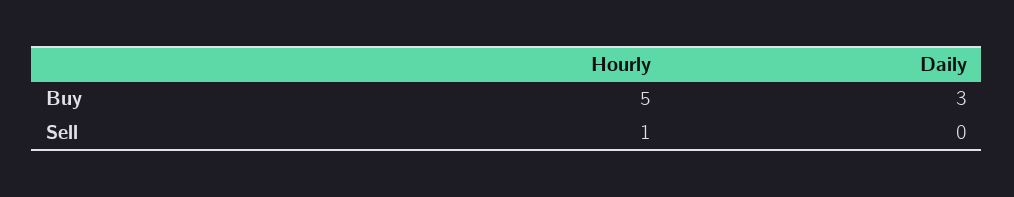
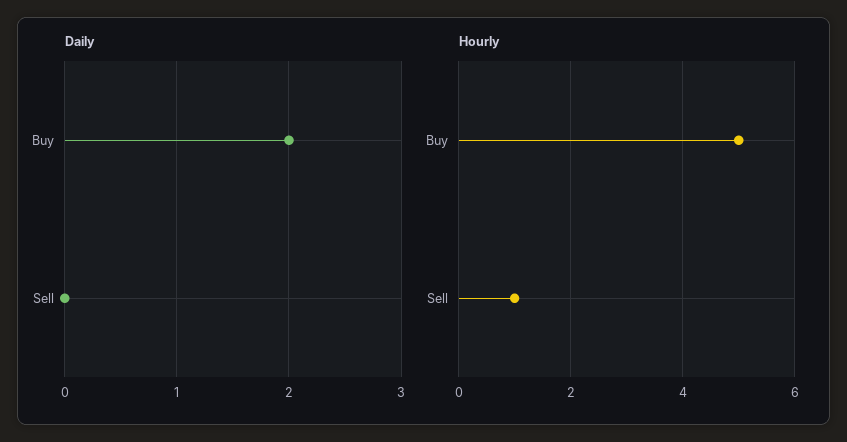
Daily, Buy: 3 -> 2

